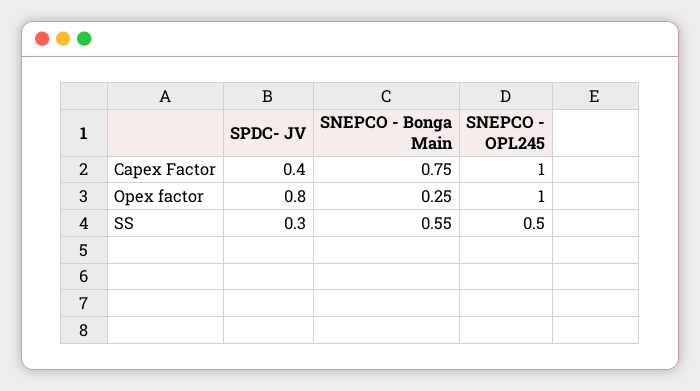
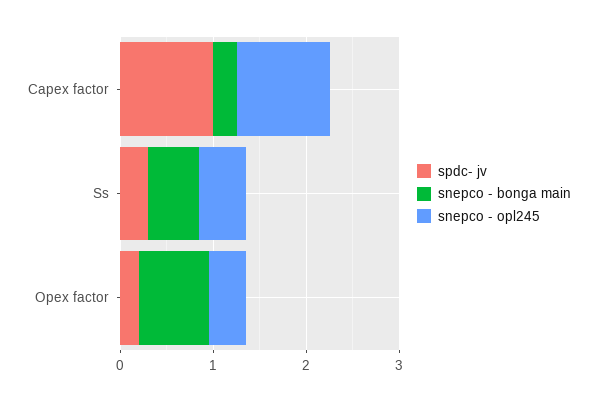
SPDC- JV, Capex Factor: 0.4 -> 1
SNEPCO - Bonga Main, Capex Factor: 0.75 -> 0.2
SPDC- JV, Opex factor: 0.8 -> 0.2
SNEPCO - Bonga Main, Opex factor: 0.25 -> 0.8
SNEPCO - OPL245, Opex factor: 1 -> 0.4

